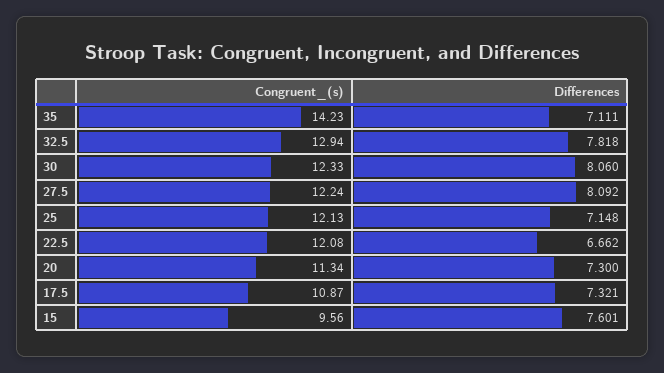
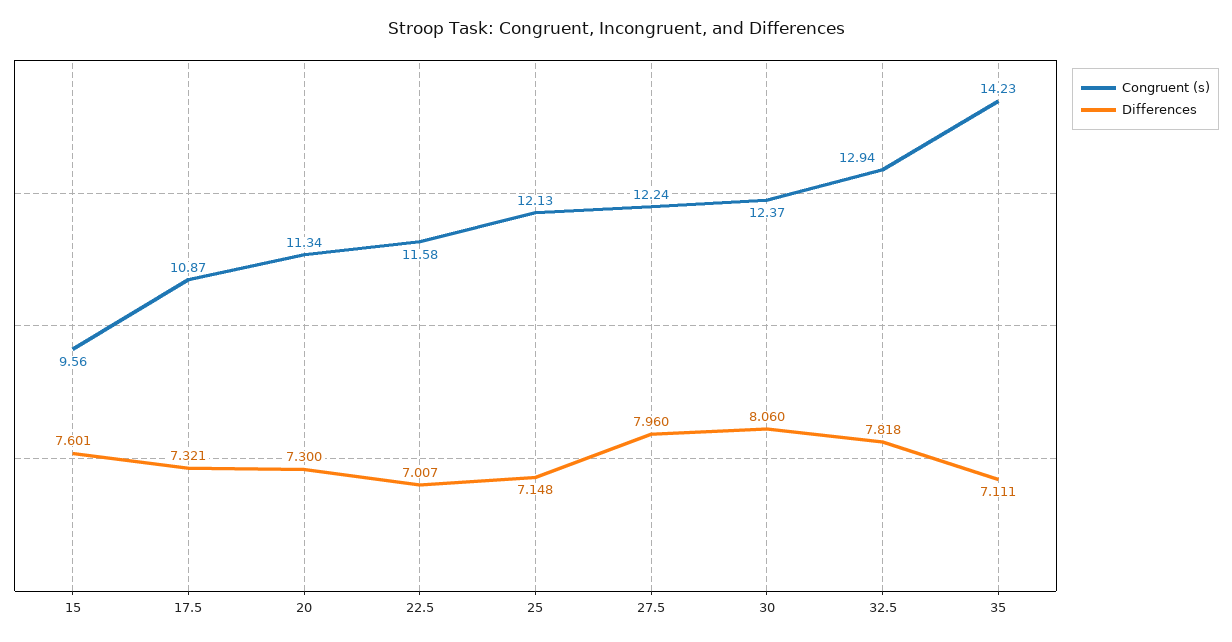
Congruent_(s), 30: 12.33 -> 12.37
Differences, 27.5: 8.092 -> 7.96
Congruent_(s), 22.5: 12.08 -> 11.58
Differences, 22.5: 6.662 -> 7.007

